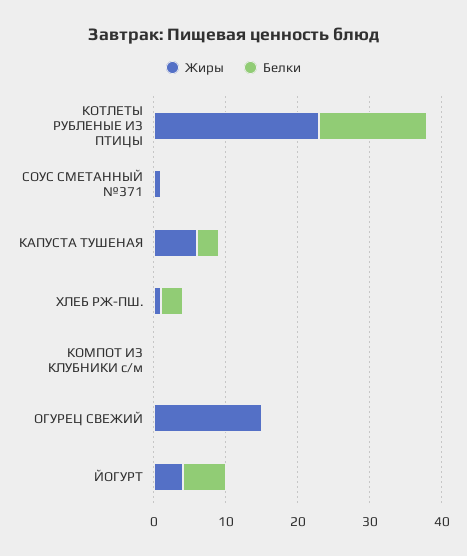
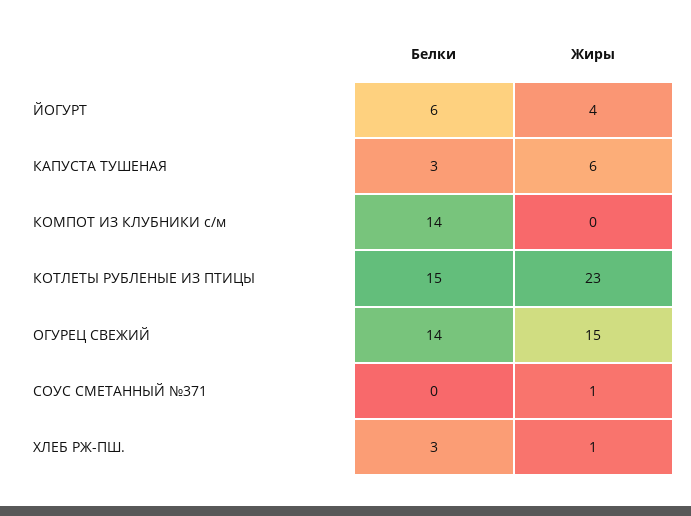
Белки, КОМПОТ ИЗ КЛУБНИКИ с/м: 0 -> 14
Белки, ОГУРЕЦ СВЕЖИЙ: 0 -> 14

